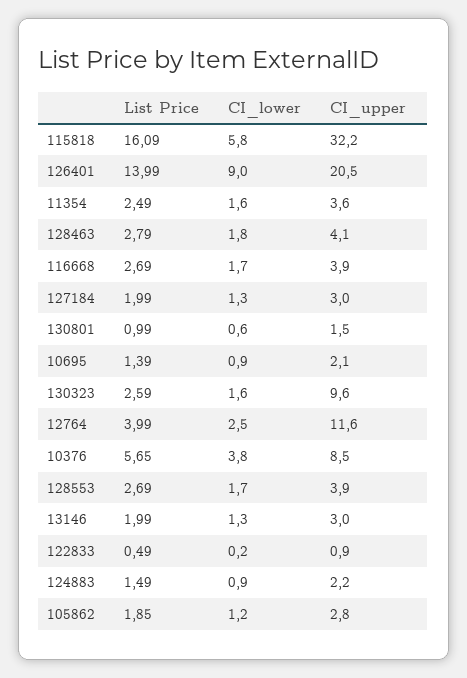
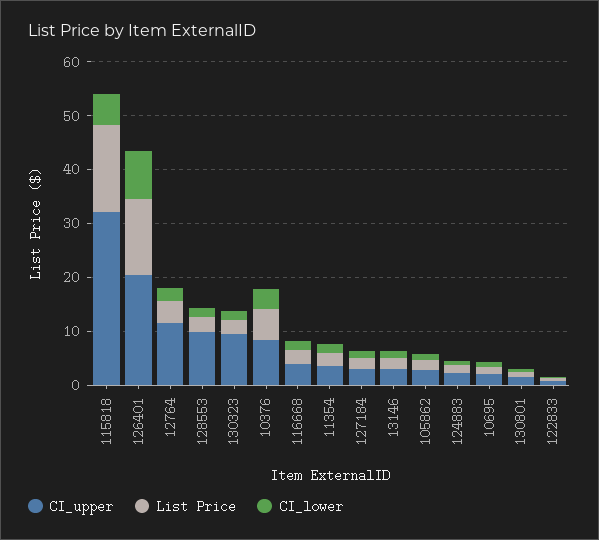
List Price, 128463: 2.79 -> none
CI_lower, 128463: 1.8 -> none
CI_upper, 128463: 4.1 -> none
CI_upper, 128553: 3.9 -> 10

